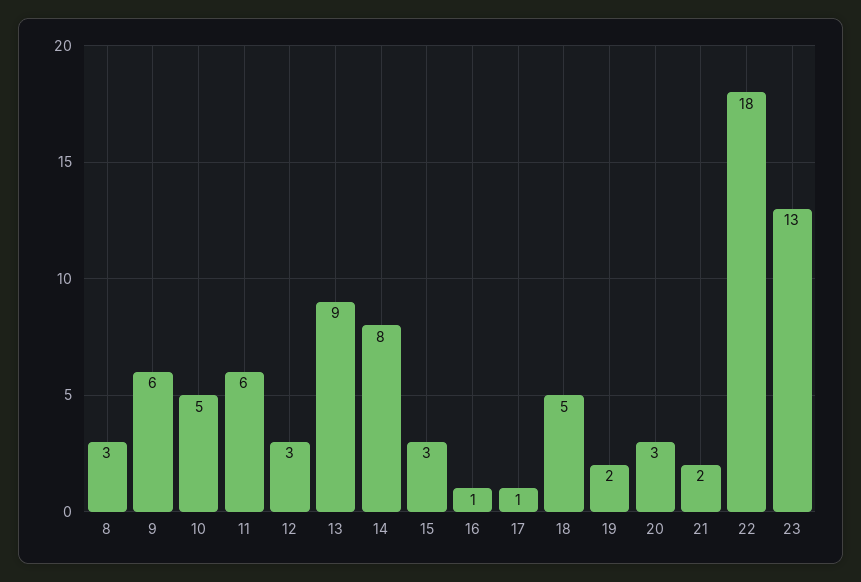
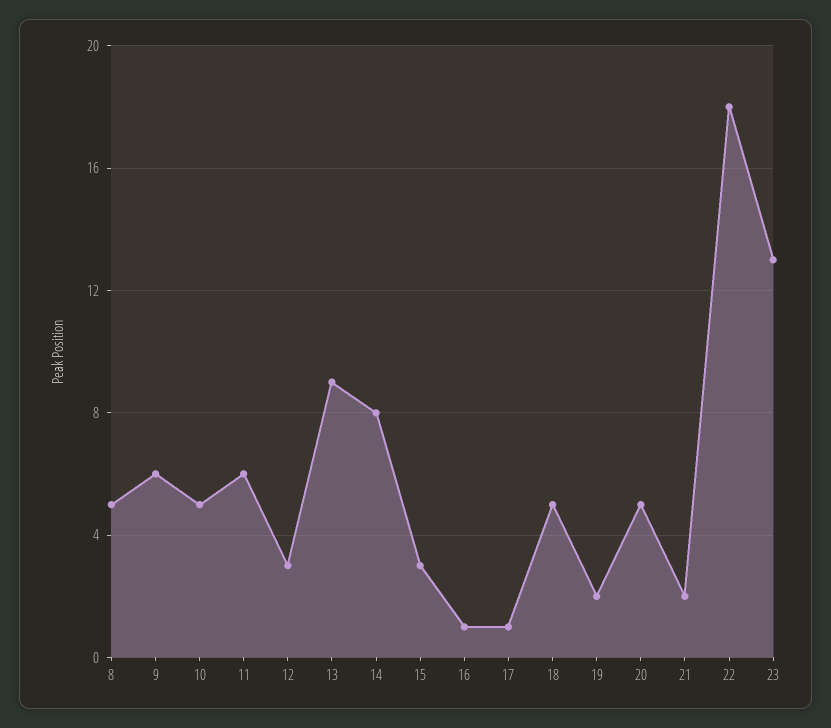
8: 3 -> 5
20: 3 -> 5

